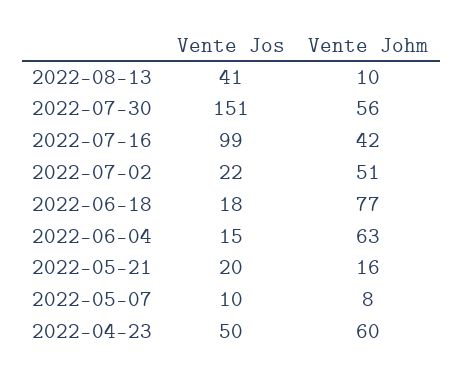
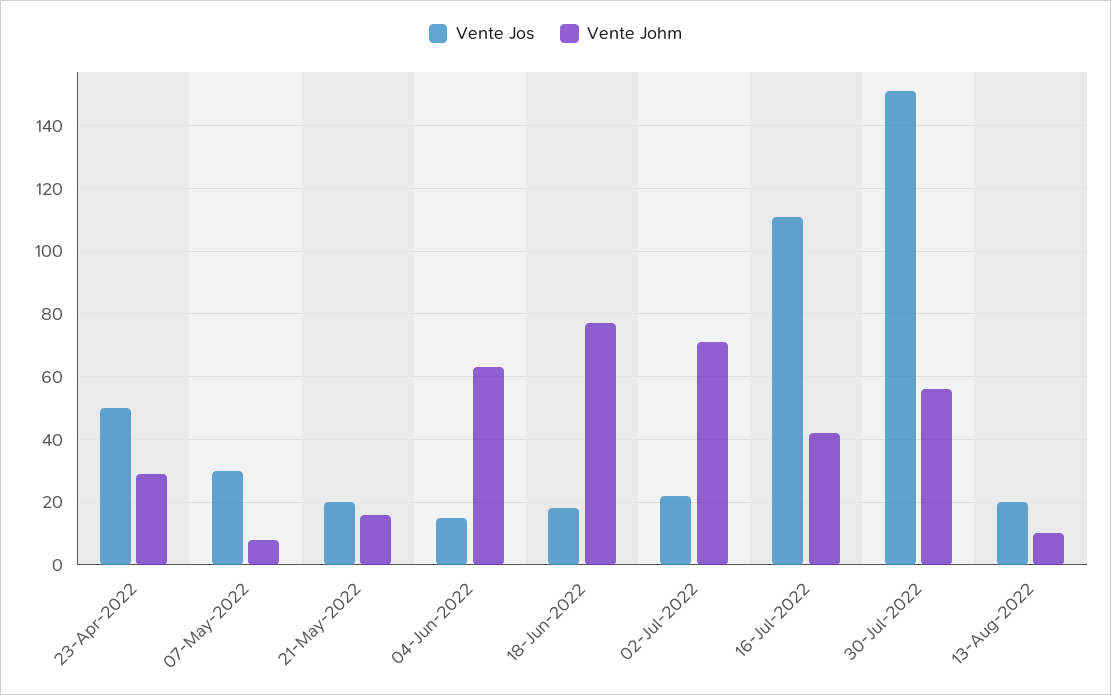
Vente Jos, 2022-08-13: 41 -> 20
Vente Jos, 2022-07-16: 99 -> 110
Vente Johm, 2022-07-02: 51 -> 70
Vente Jos, 2022-05-07: 10 -> 30
Vente Johm, 2022-04-23: 60 -> 30

